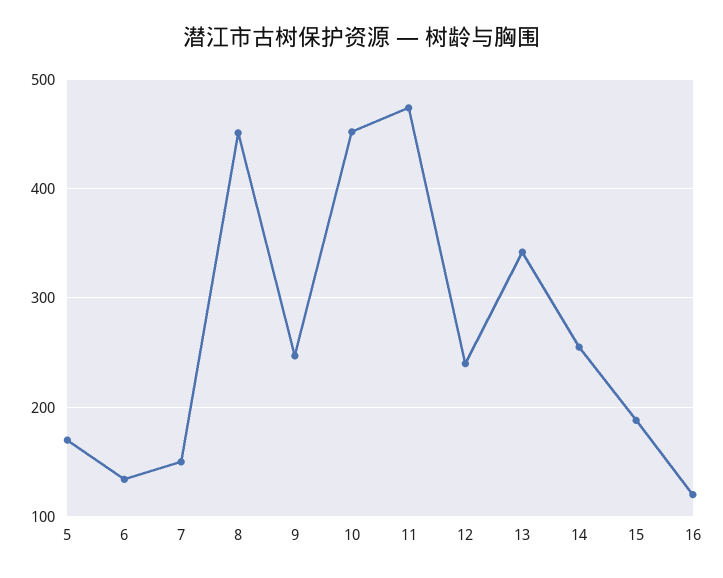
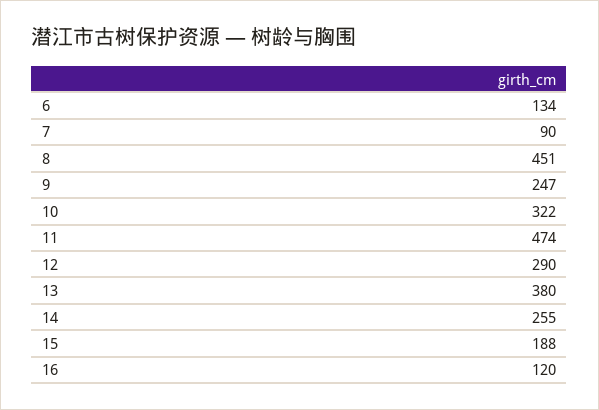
5: 170 -> none
7: 150 -> 90
10: 450 -> 322
12: 240 -> 290
13: 340 -> 380

